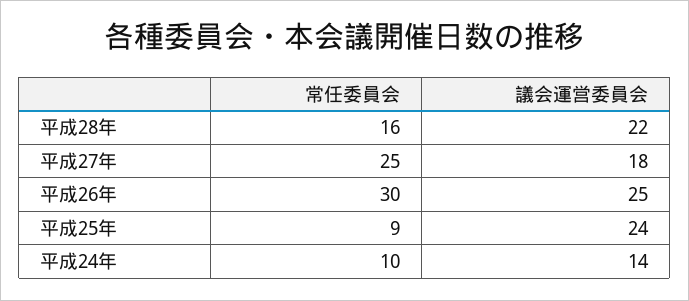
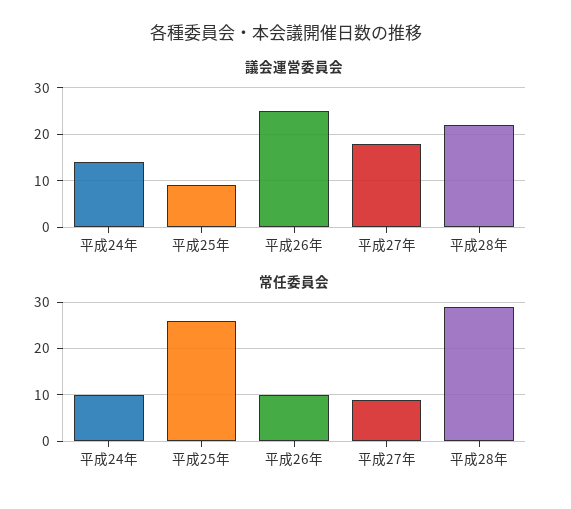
常任委員会, 平成28年: 16 -> 30
常任委員会, 平成27年: 25 -> 10
常任委員会, 平成26年: 30 -> 10
常任委員会, 平成25年: 9 -> 25
議会運営委員会, 平成25年: 24 -> 10

